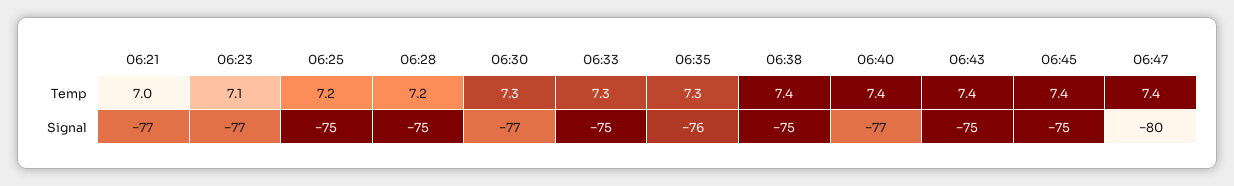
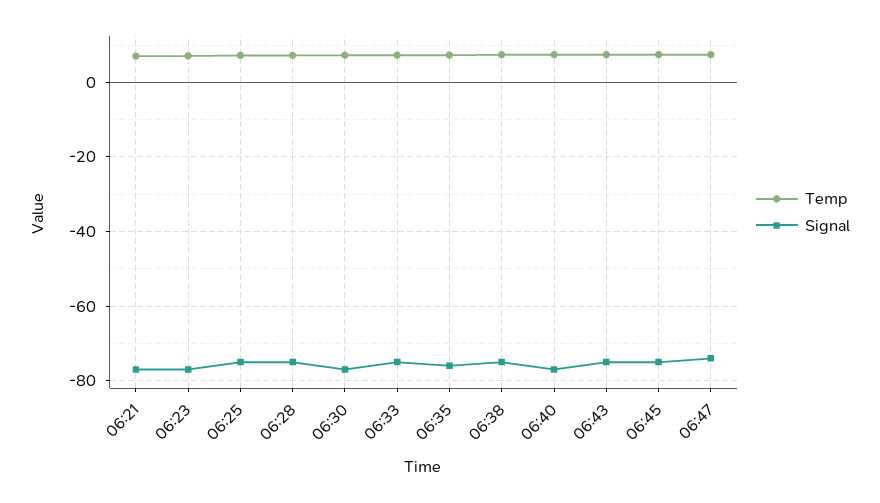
Signal, 06:47: -80 -> -74

